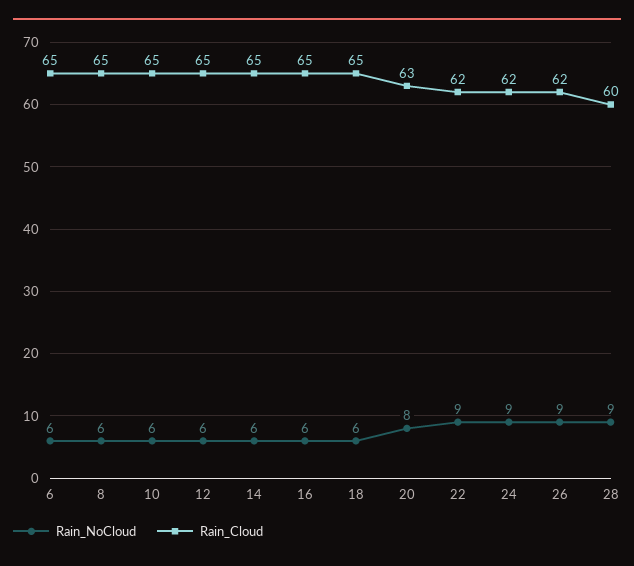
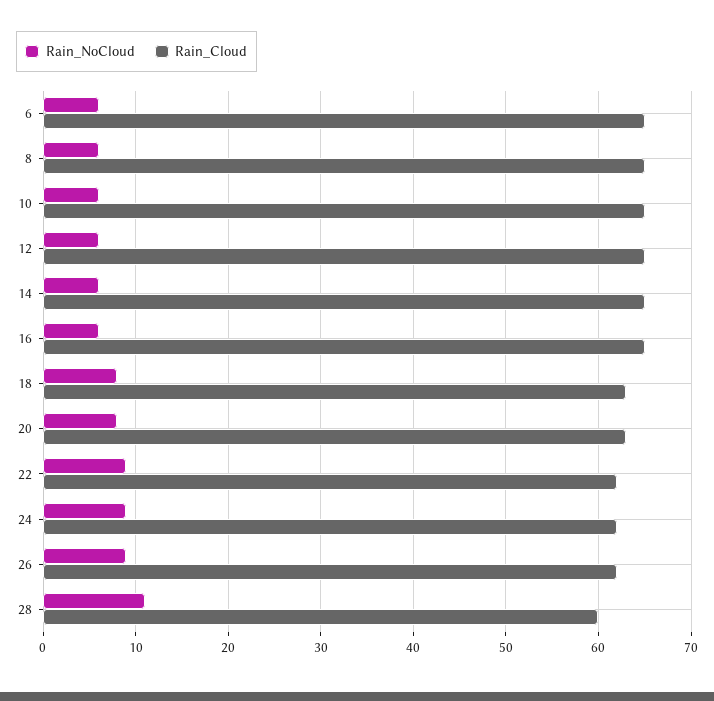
Rain_NoCloud, 18: 6 -> 8
Rain_Cloud, 18: 65 -> 63
Rain_NoCloud, 28: 9 -> 11

